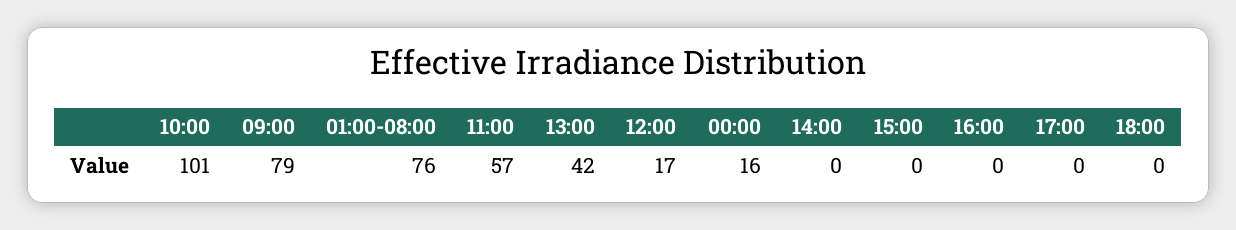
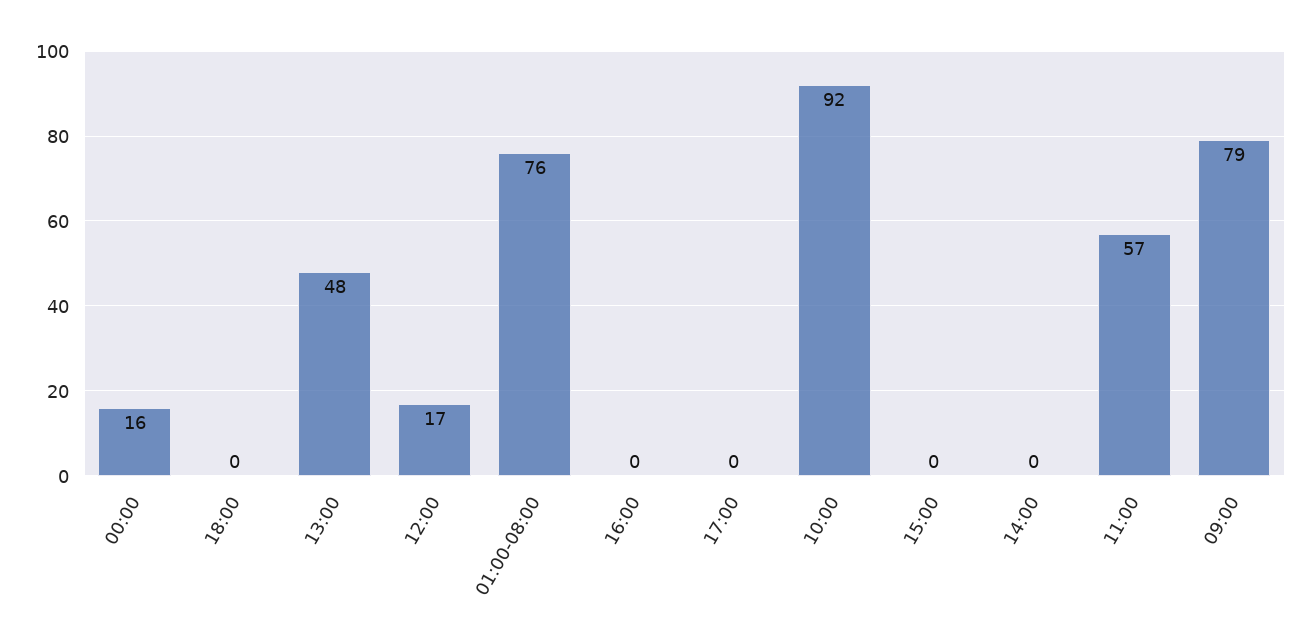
10:00: 101 -> 92
13:00: 42 -> 48

